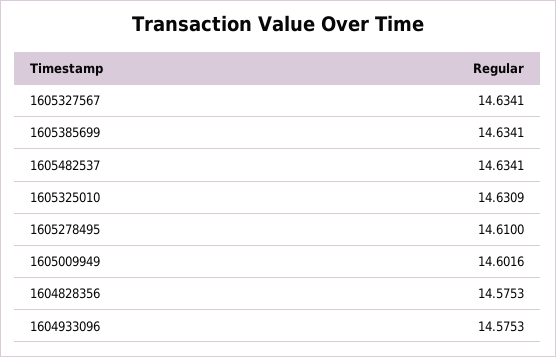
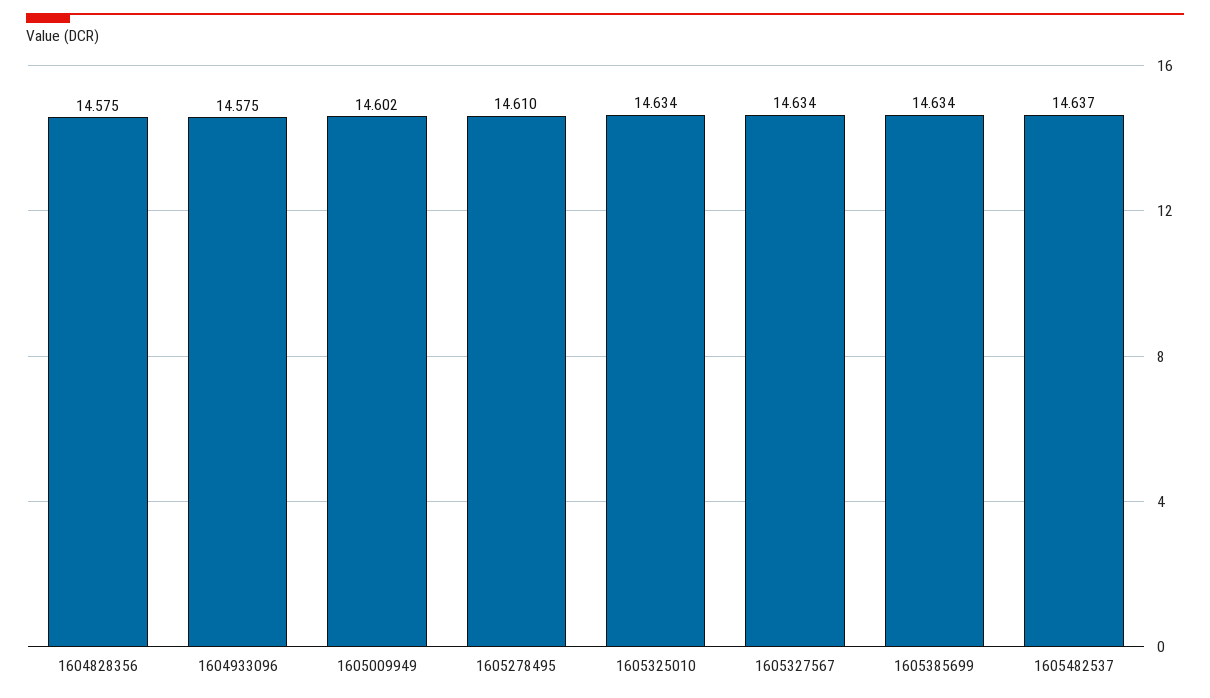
1605482537: 14.6341 -> 14.637
1605325010: 14.6309 -> 14.634

